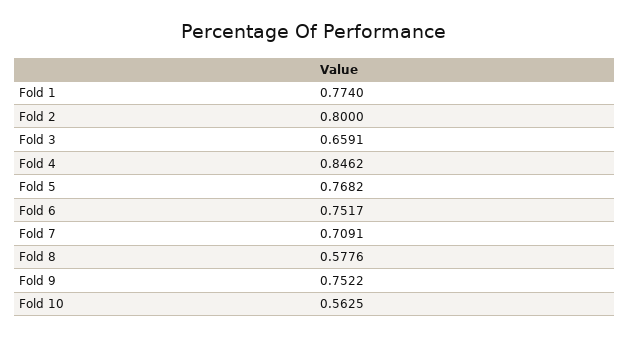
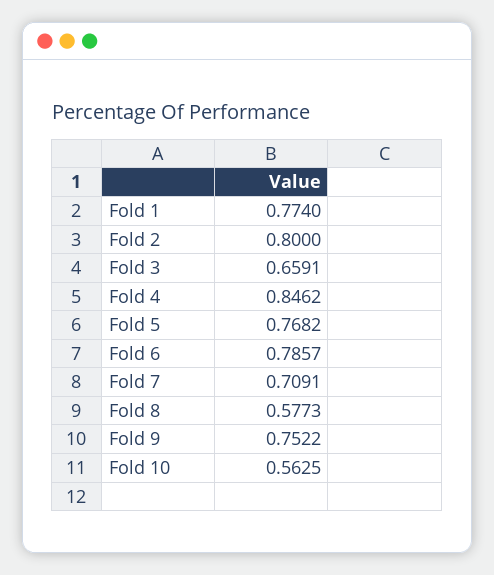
Fold 6: 0.7517 -> 0.7857
Fold 8: 0.5776 -> 0.5773

